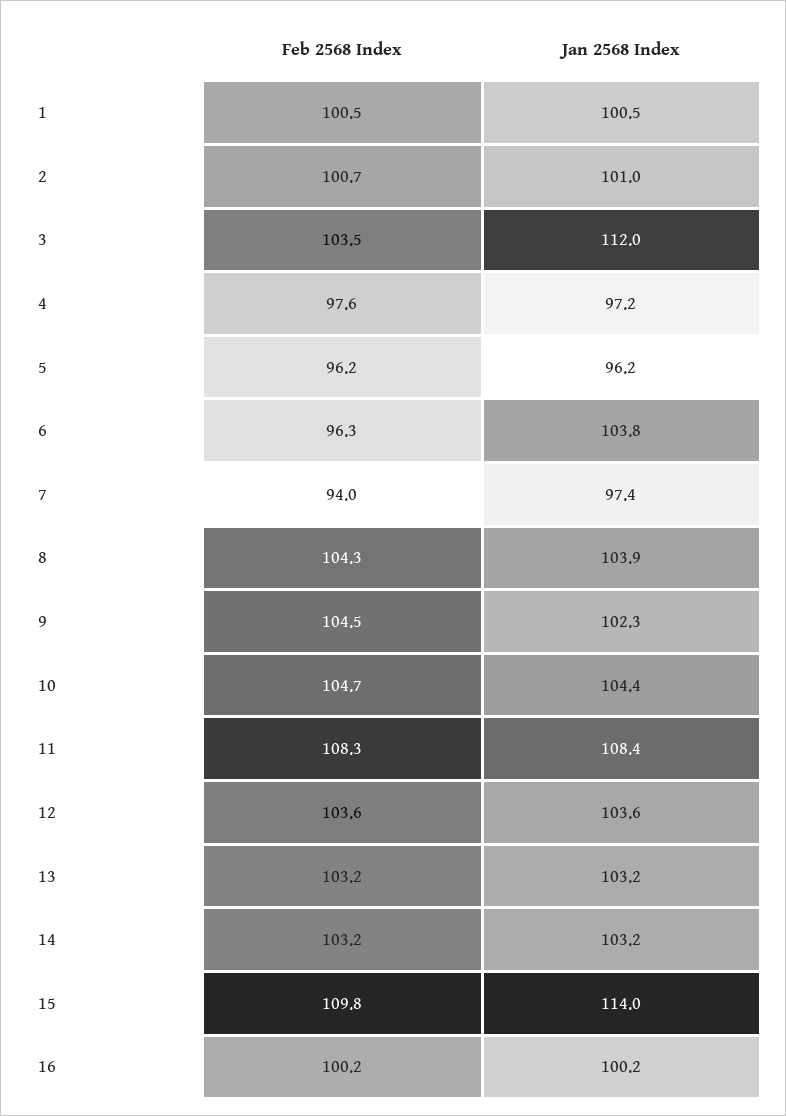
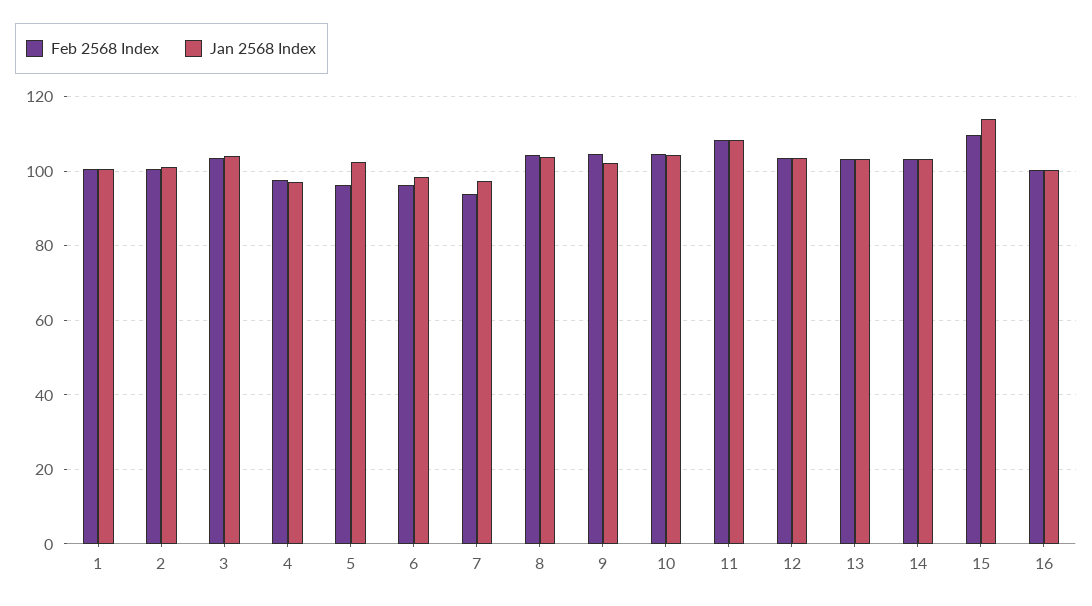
Jan 2568 Index, 3: 112 -> 104
Jan 2568 Index, 5: 96.2 -> 102
Jan 2568 Index, 6: 103.8 -> 98

